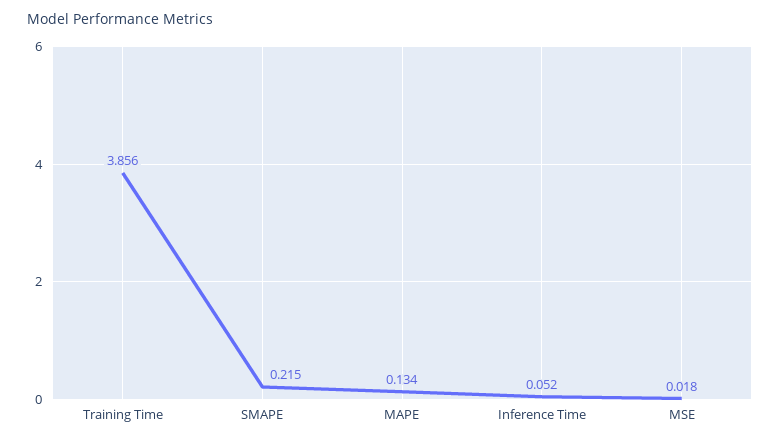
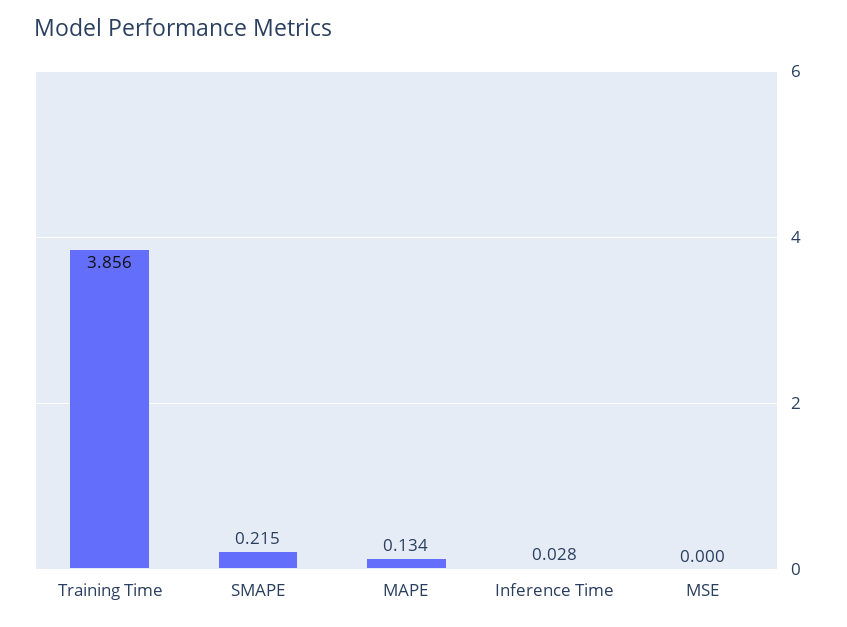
Inference Time: 0.052 -> 0.028
MSE: 0.018 -> 0

